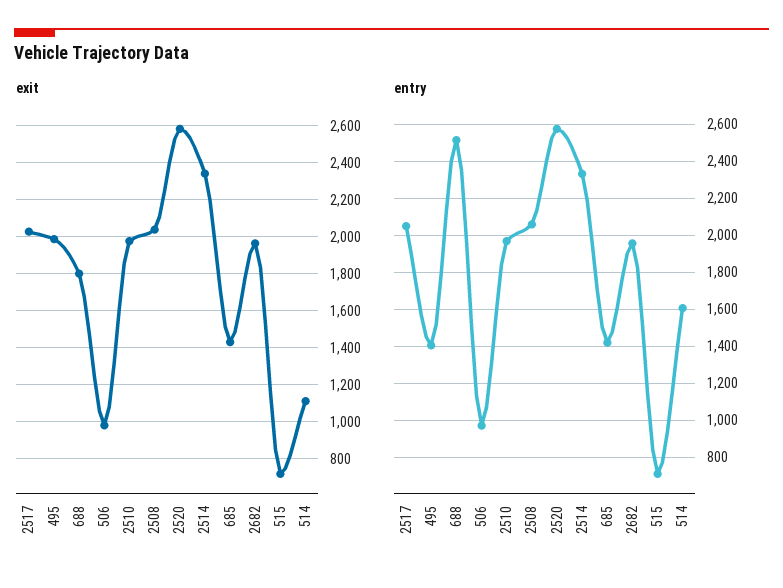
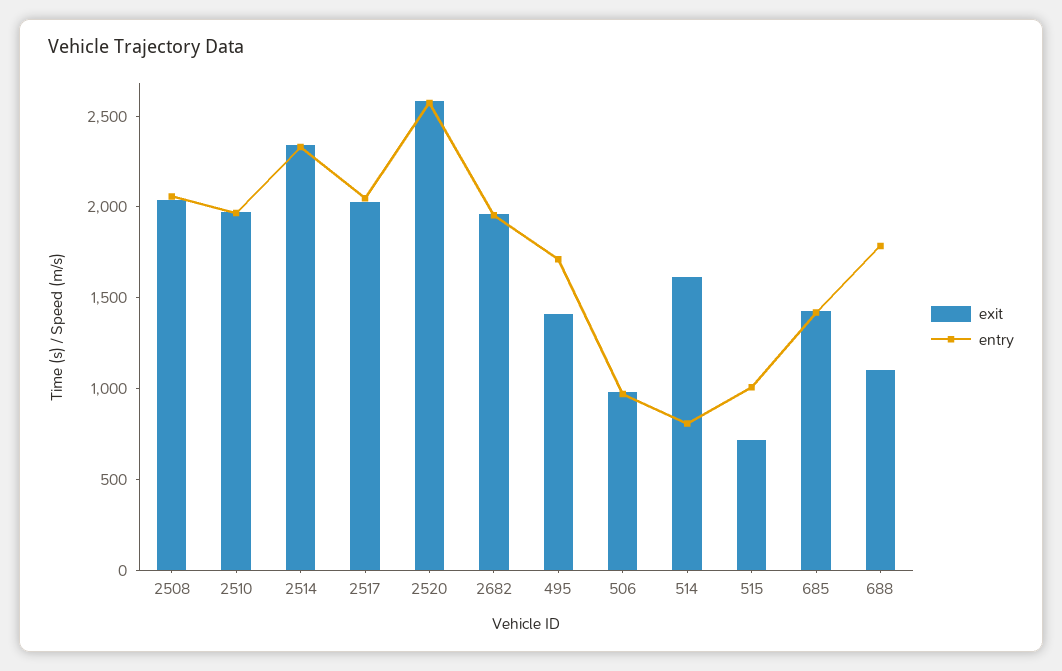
exit, 495: 2000 -> 1400
exit, 688: 1800 -> 1100
exit, 514: 1100 -> 1600
entry, 495: 1400 -> 1700
entry, 688: 2500 -> 1800
entry, 515: 700 -> 1000
entry, 514: 1600 -> 800

